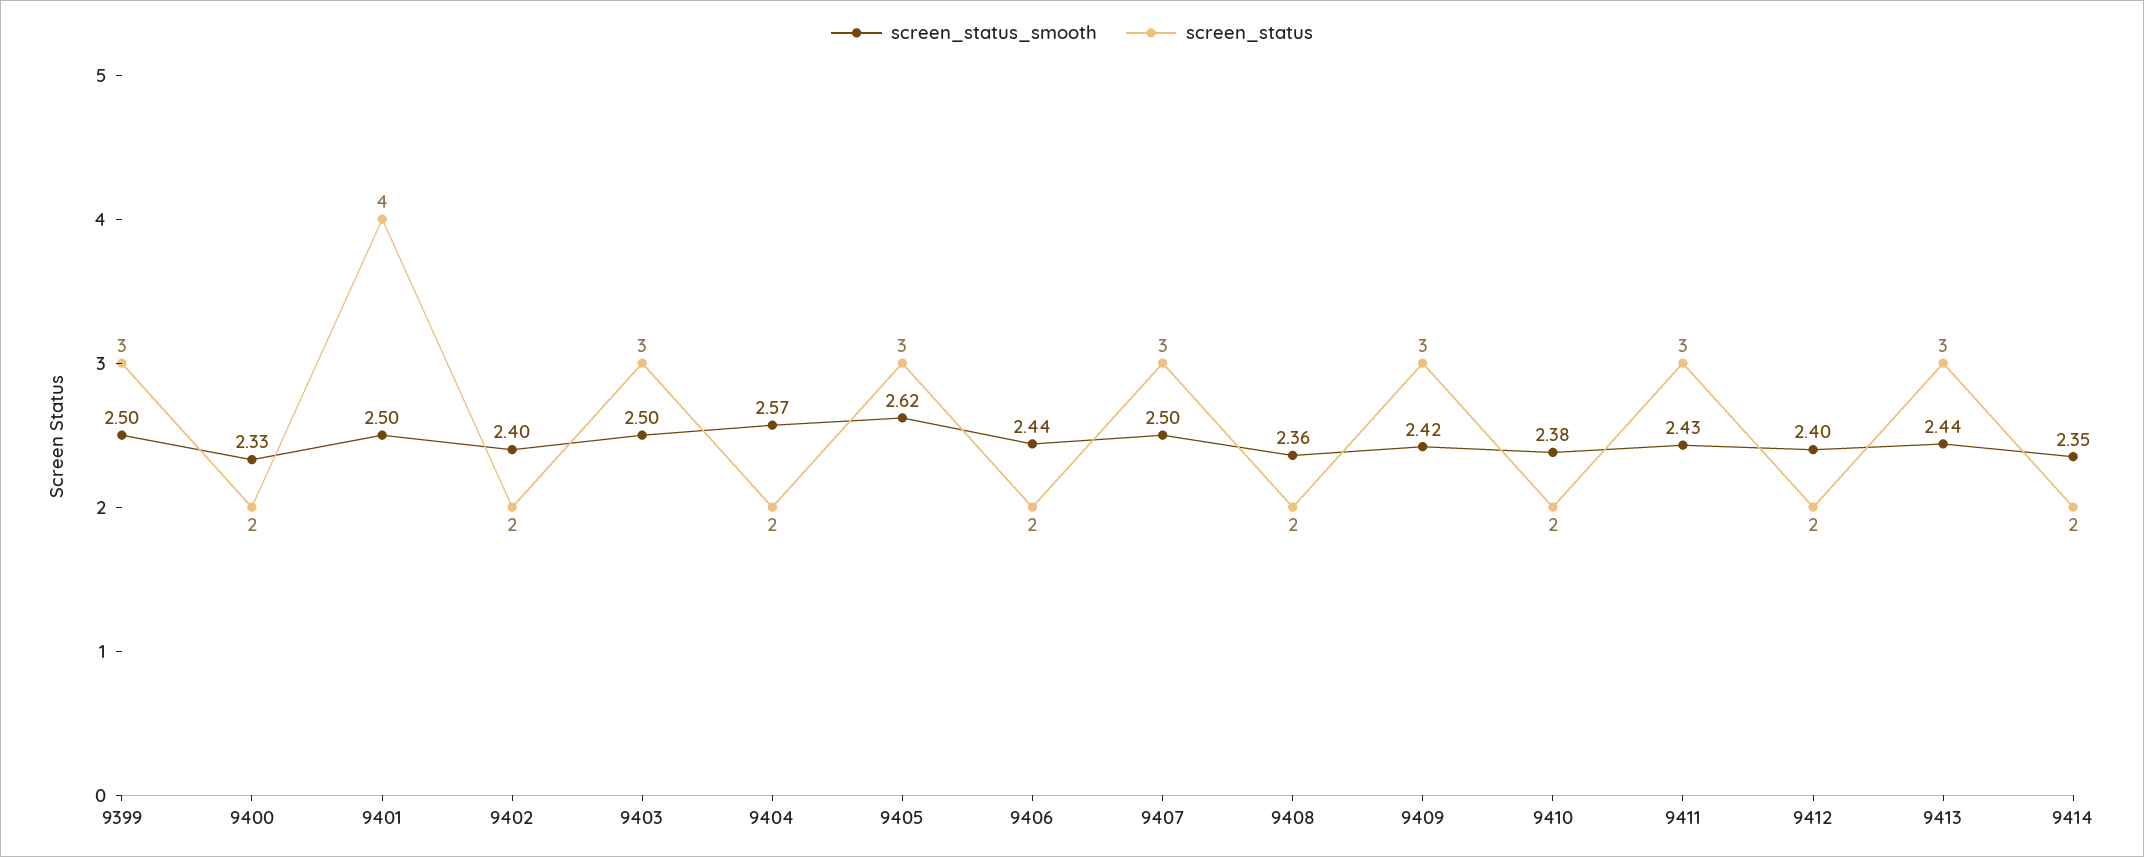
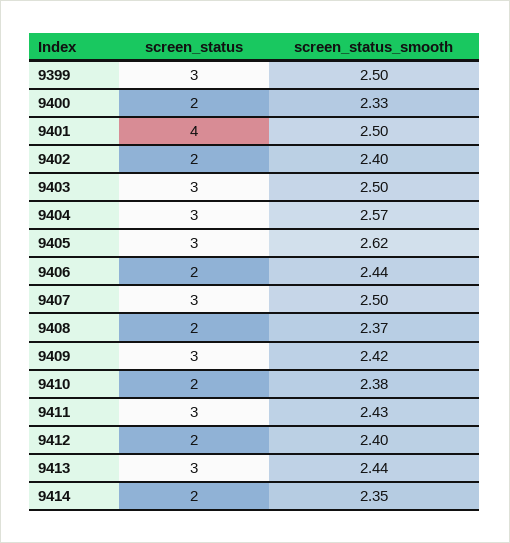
screen_status, 9404: 2 -> 3
screen_status_smooth, 9408: 2.36 -> 2.37

